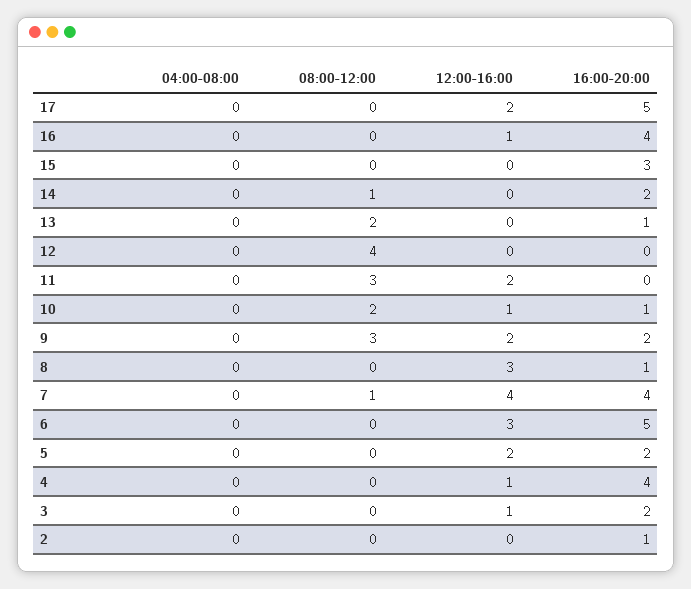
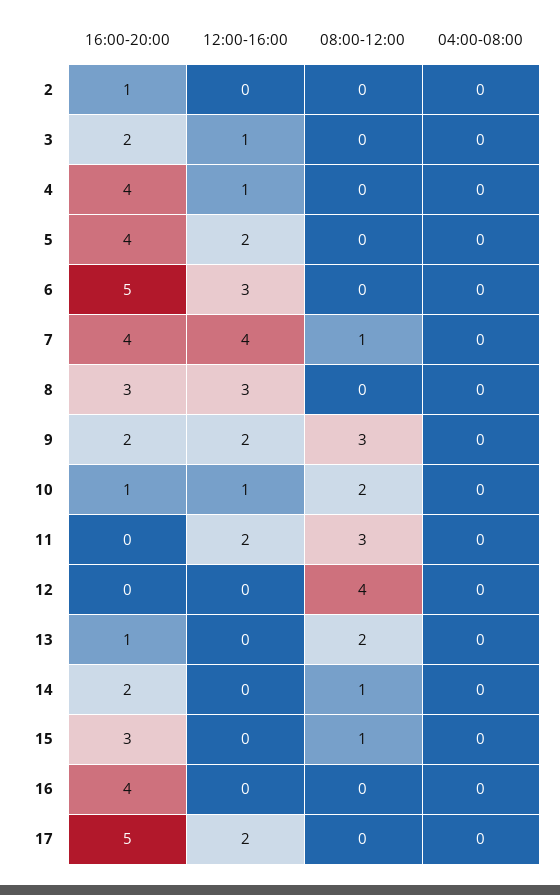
12:00-16:00, 16: 1 -> 0
08:00-12:00, 15: 0 -> 1
16:00-20:00, 8: 1 -> 3
16:00-20:00, 5: 2 -> 4

